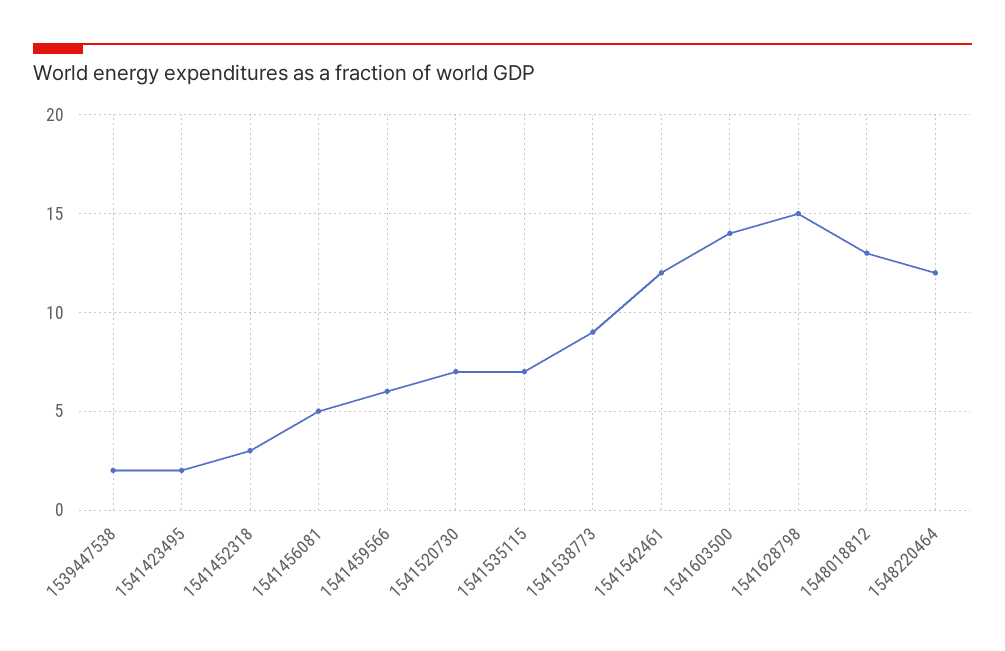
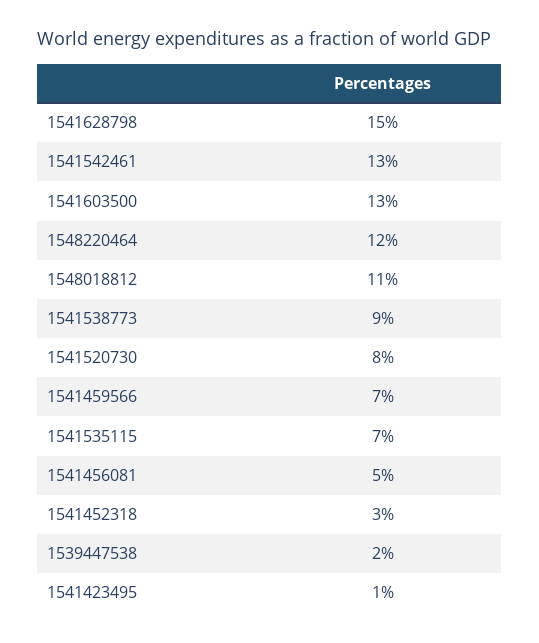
1541423495: 2 -> 1
1541459566: 6 -> 7
1541520730: 7 -> 8
1541542461: 12 -> 13
1541603500: 14 -> 13
1548018812: 13 -> 11

